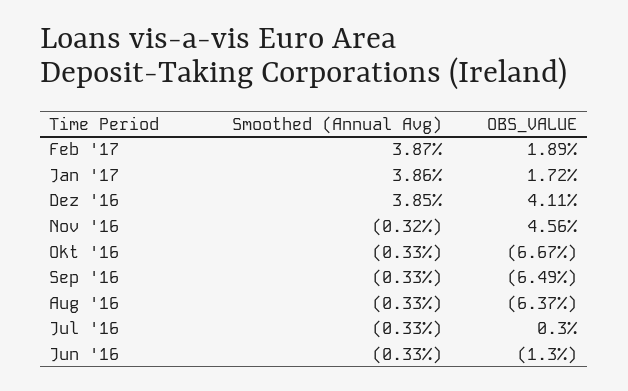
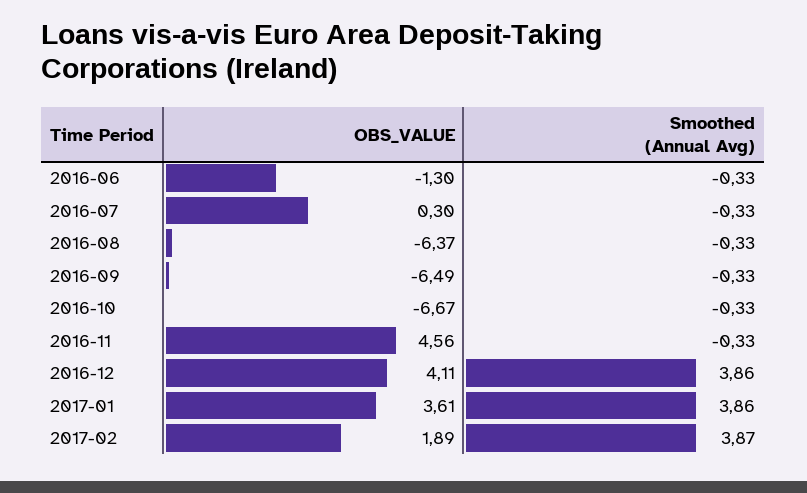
OBS_VALUE, Jan '17: 1.72 -> 3.61
Smoothed (Annual Avg), Dez '16: 3.85 -> 3.86
Smoothed (Annual Avg), Nov '16: -0.32 -> -0.33

